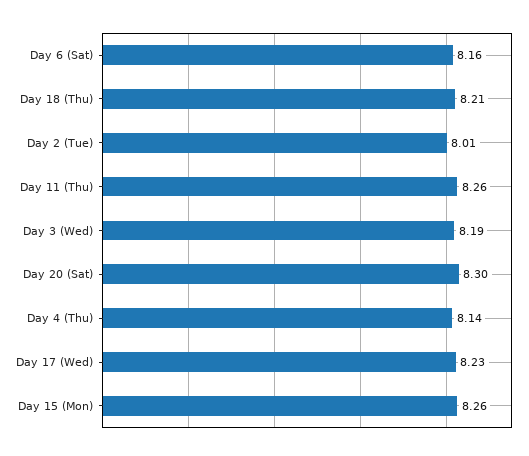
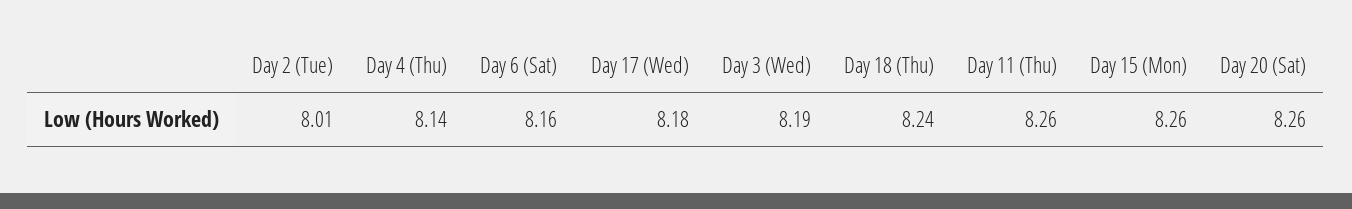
Day 18 (Thu): 8.21 -> 8.24
Day 20 (Sat): 8.3 -> 8.26
Day 17 (Wed): 8.23 -> 8.18

